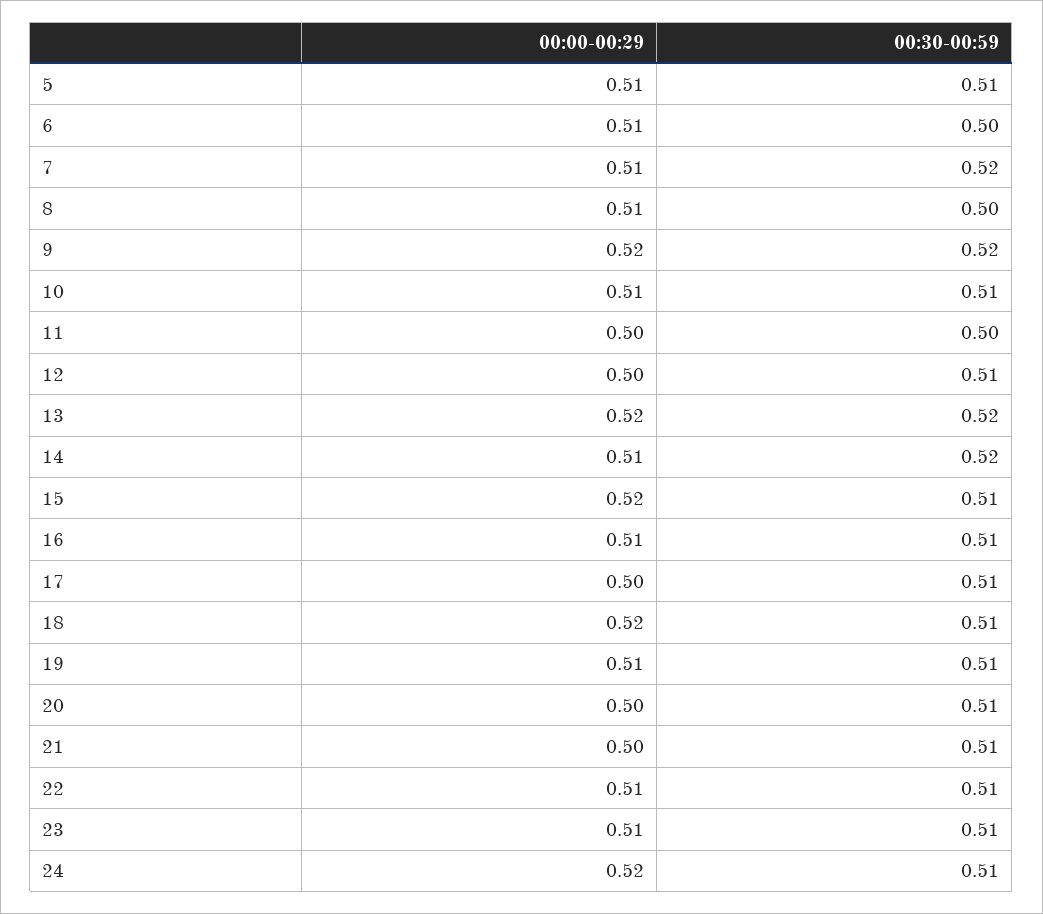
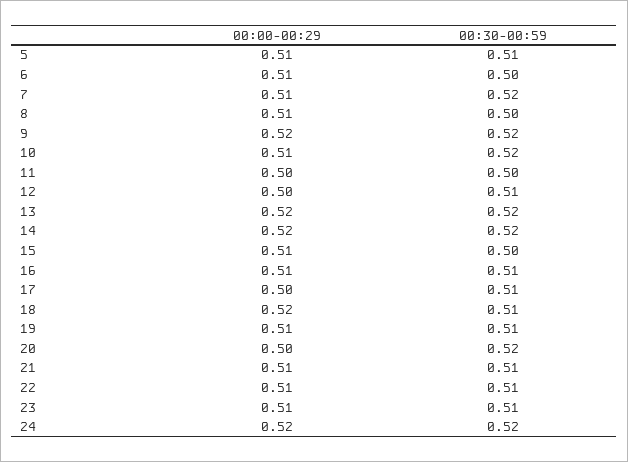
00:30-00:59, 10: 0.51 -> 0.52
00:00-00:29, 14: 0.51 -> 0.52
00:00-00:29, 15: 0.52 -> 0.51
00:30-00:59, 15: 0.51 -> 0.5
00:30-00:59, 20: 0.51 -> 0.52
00:00-00:29, 21: 0.5 -> 0.51
00:30-00:59, 24: 0.51 -> 0.52

